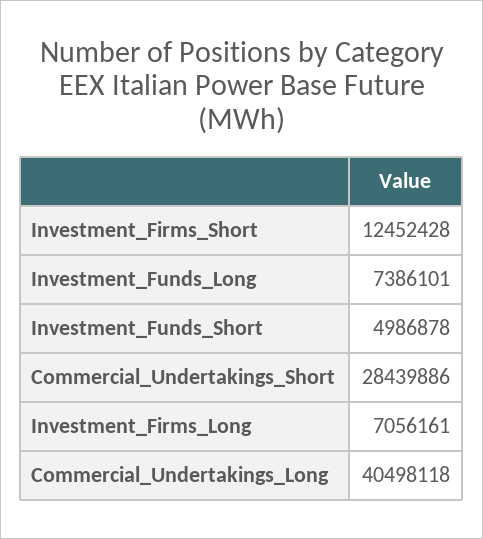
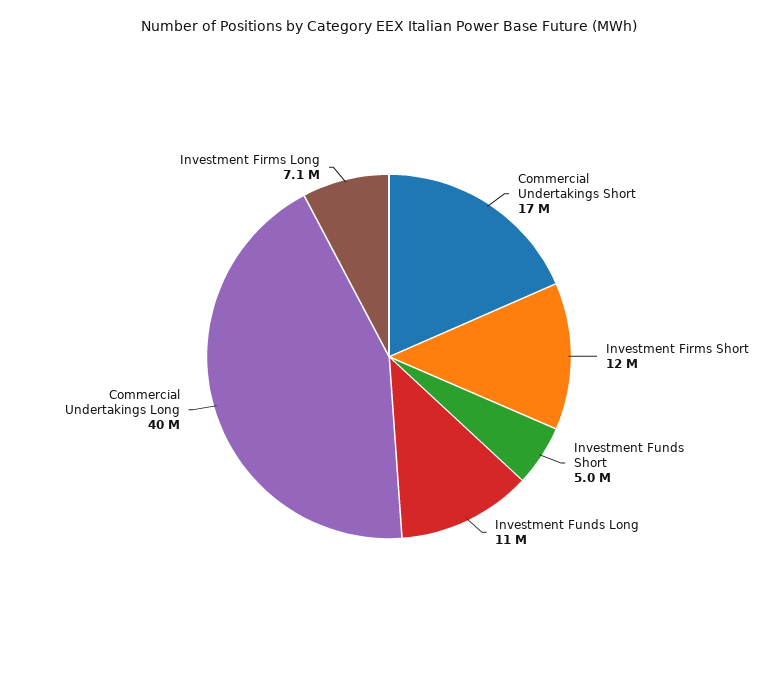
Investment_Funds_Long: 7386101 -> 11000000
Commercial_Undertakings_Short: 28439886 -> 17000000

